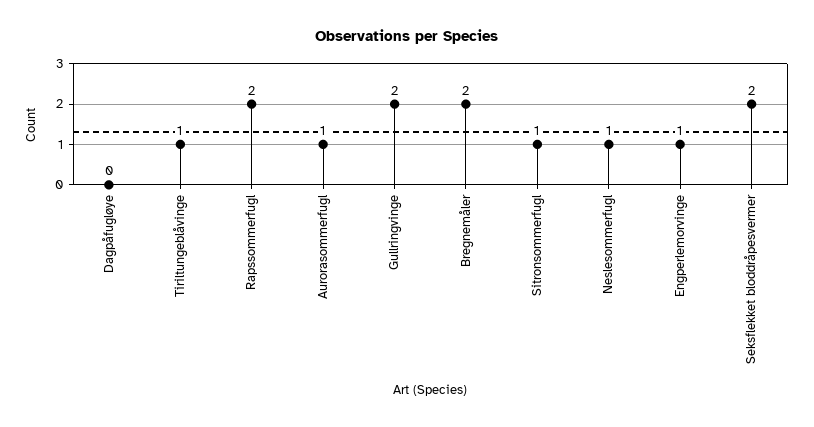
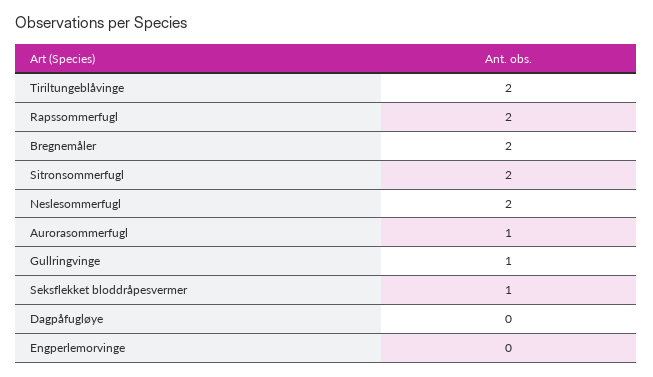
Tiriltungeblåvinge: 1 -> 2
Gullringvinge: 2 -> 1
Sitronsommerfugl: 1 -> 2
Neslesommerfugl: 1 -> 2
Engperlemorvinge: 1 -> 0
Seksflekket bloddråpesvermer: 2 -> 1

